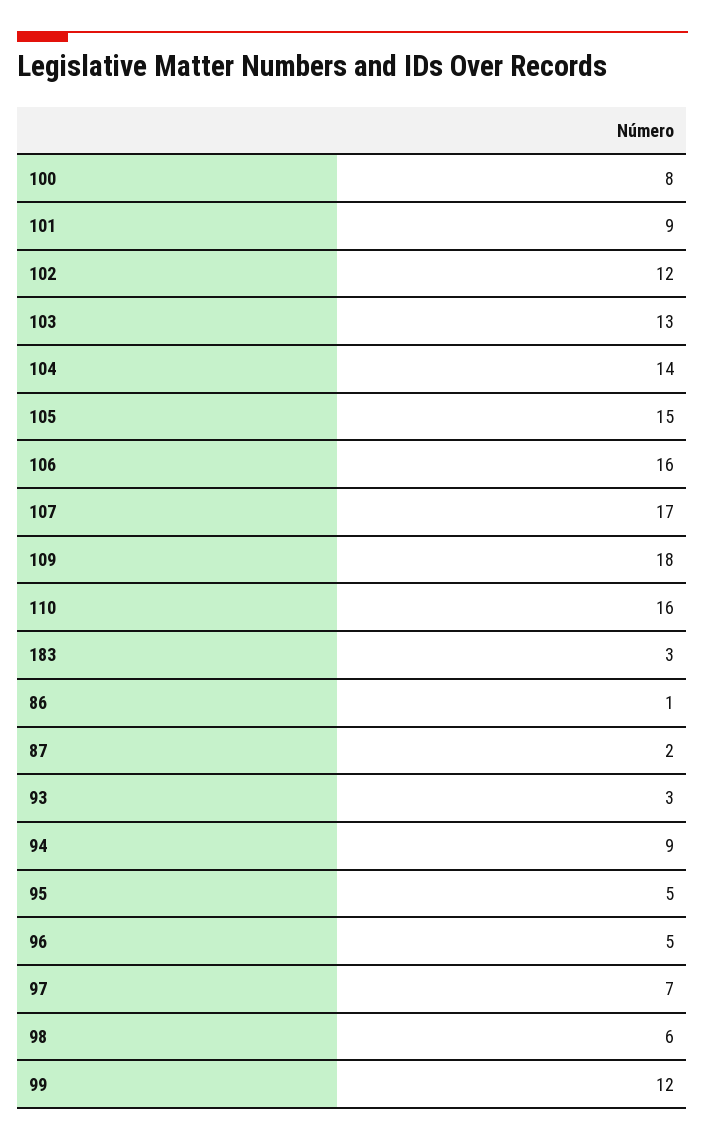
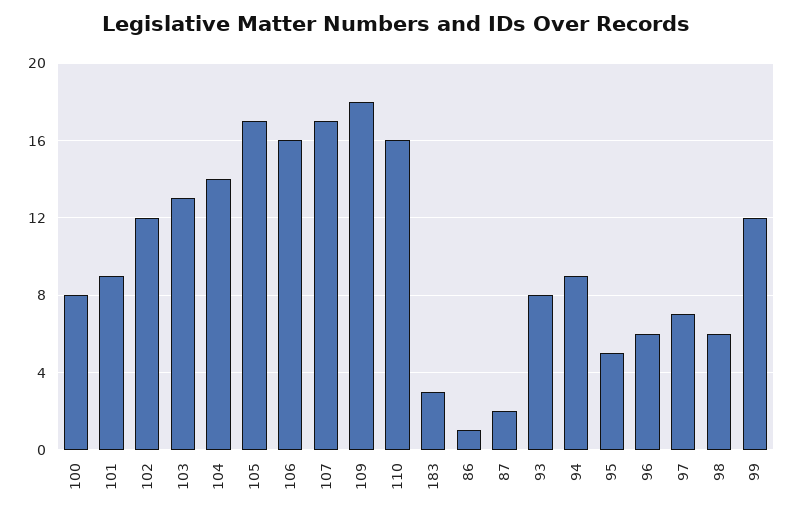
105: 15 -> 17
93: 3 -> 8
96: 5 -> 6

